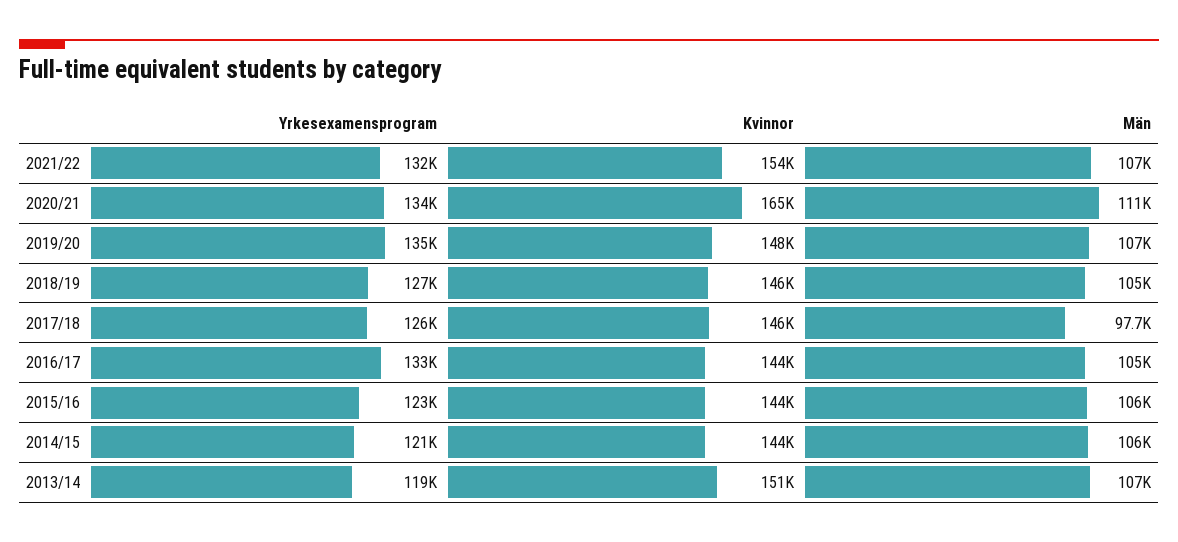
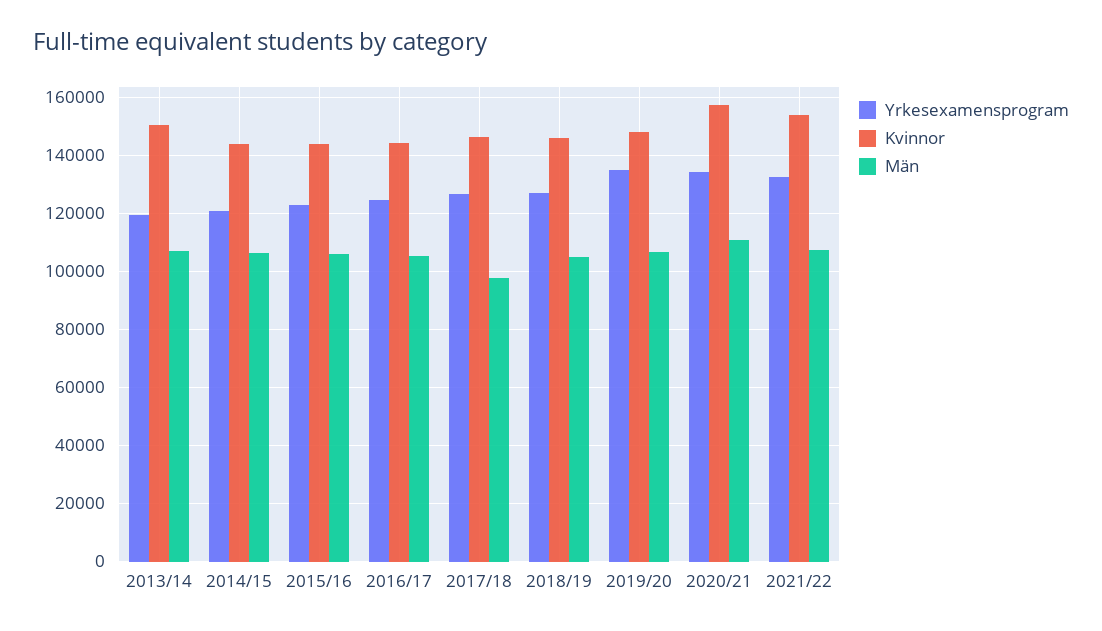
Kvinnor, 2020/21: 165000 -> 157500
Yrkesexamensprogram, 2016/17: 133000 -> 125000

